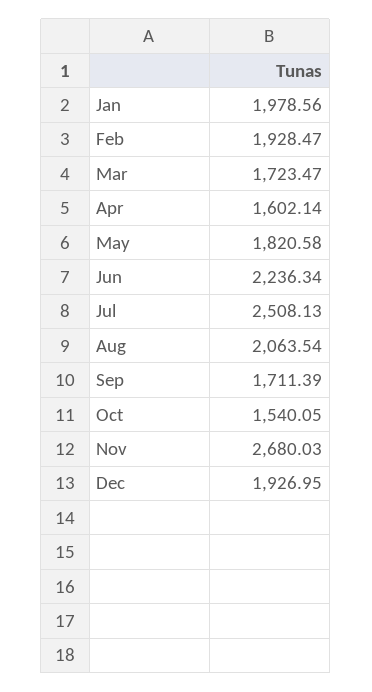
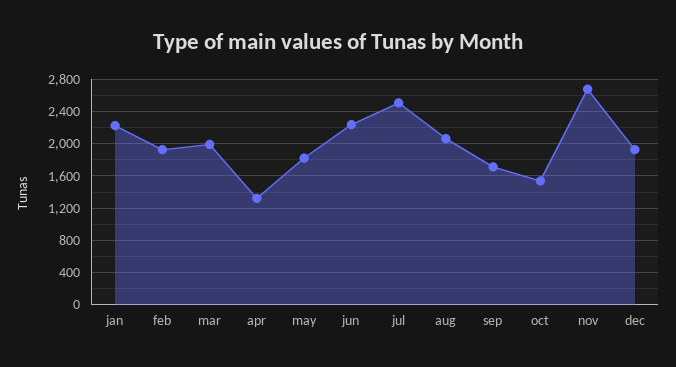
Jan: 1978.56 -> 2200
Mar: 1723.47 -> 2000
Apr: 1602.14 -> 1300

